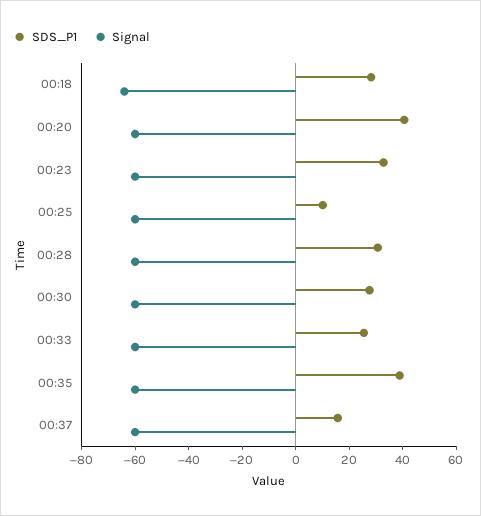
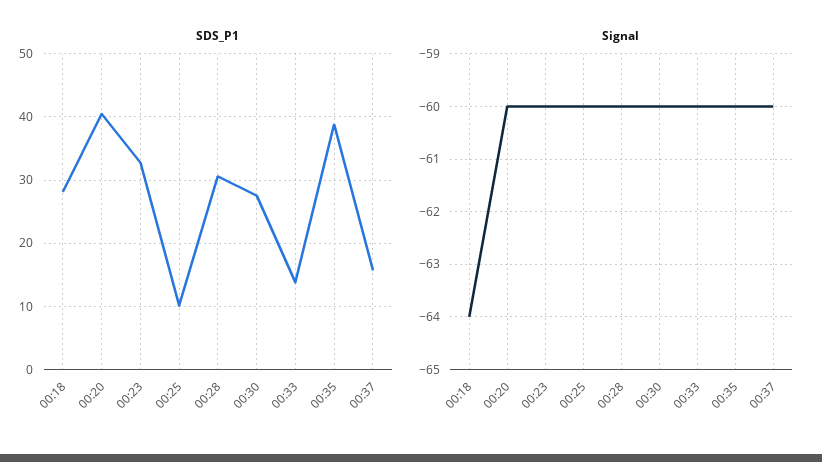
SDS_P1, 00:33: 25 -> 14

